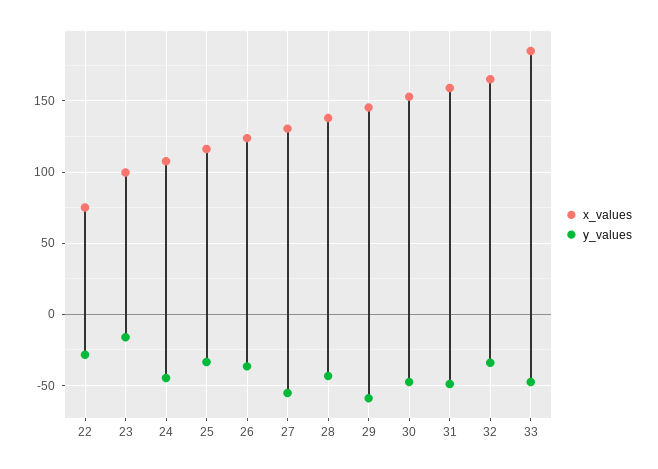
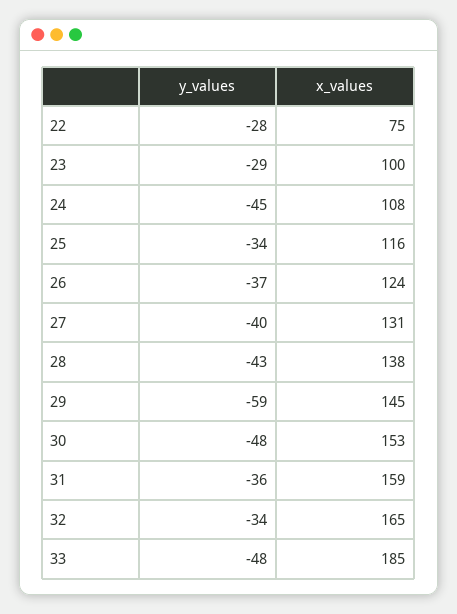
y_values, 23: -15 -> -29
y_values, 27: -55 -> -40
y_values, 31: -50 -> -36

